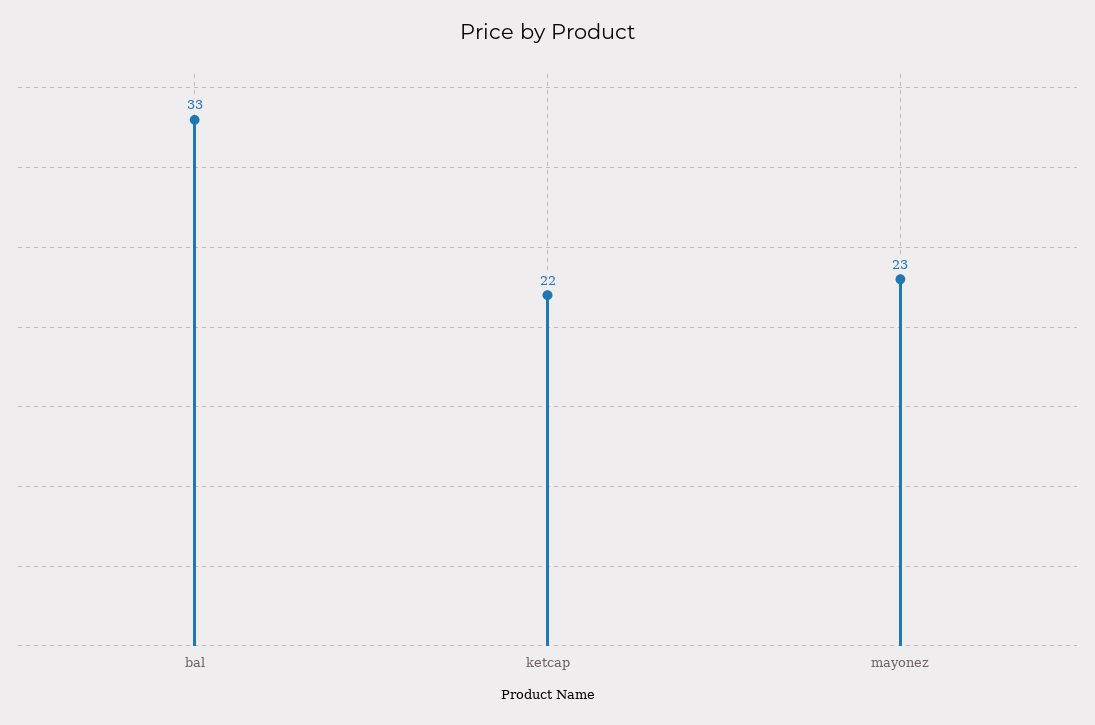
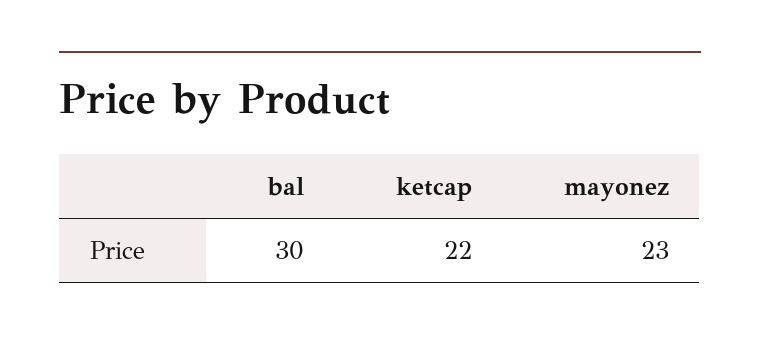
bal: 33 -> 30

